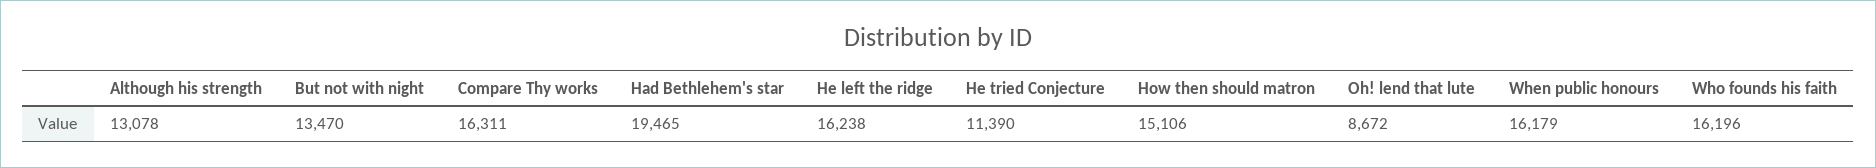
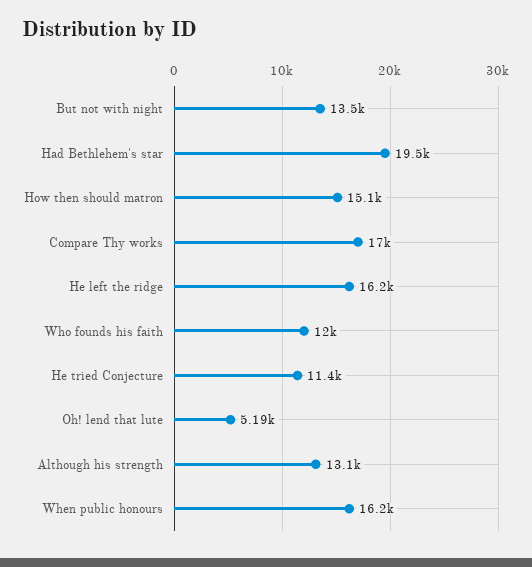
Compare Thy works: 16311 -> 17000
Oh! lend that lute: 8672 -> 5190
Who founds his faith: 16196 -> 12000

